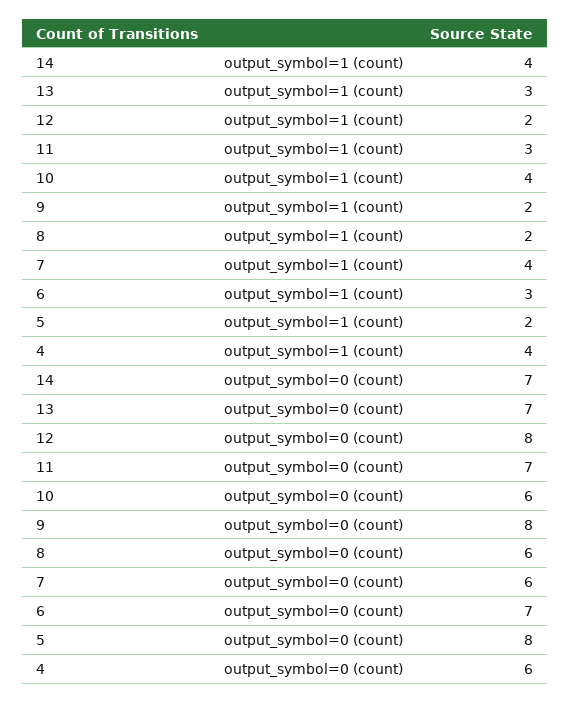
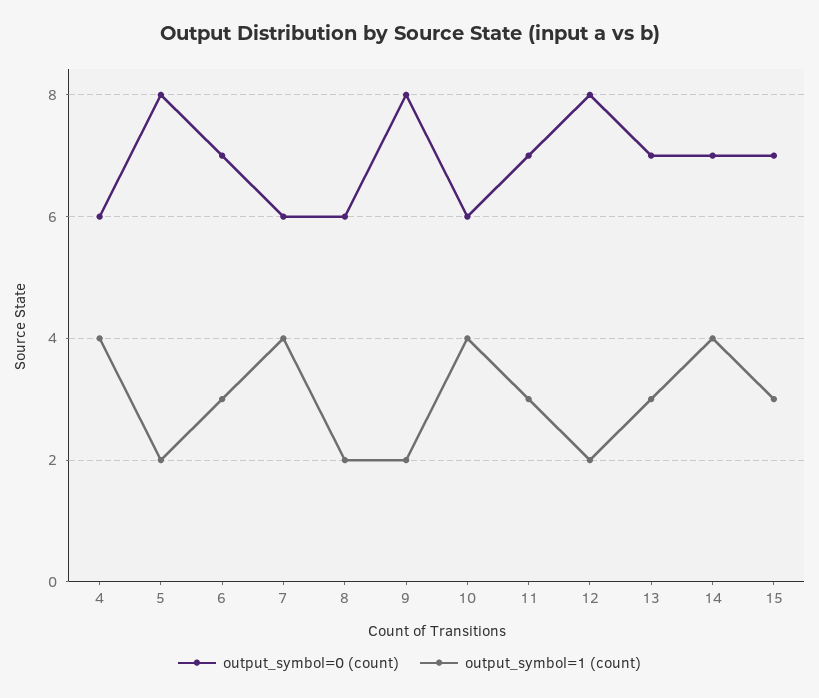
output_symbol=0 (count), 15: none -> 7
output_symbol=1 (count), 15: none -> 3

